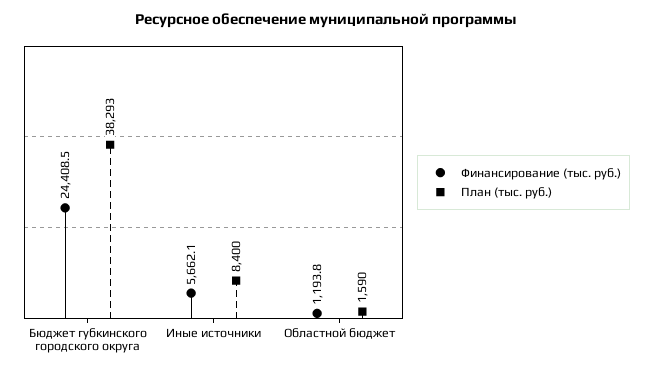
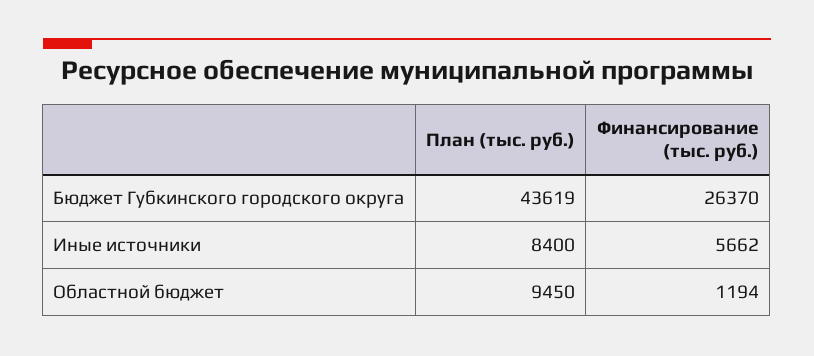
Финансирование (тыс. руб.), Бюджет губкинского городского округа: 24408.5 -> 26370
План (тыс. руб.), Бюджет губкинского городского округа: 38293 -> 43619
План (тыс. руб.), Областной бюджет: 1590 -> 9450

